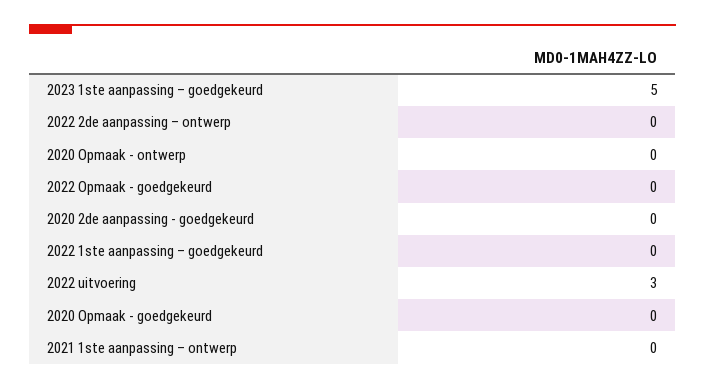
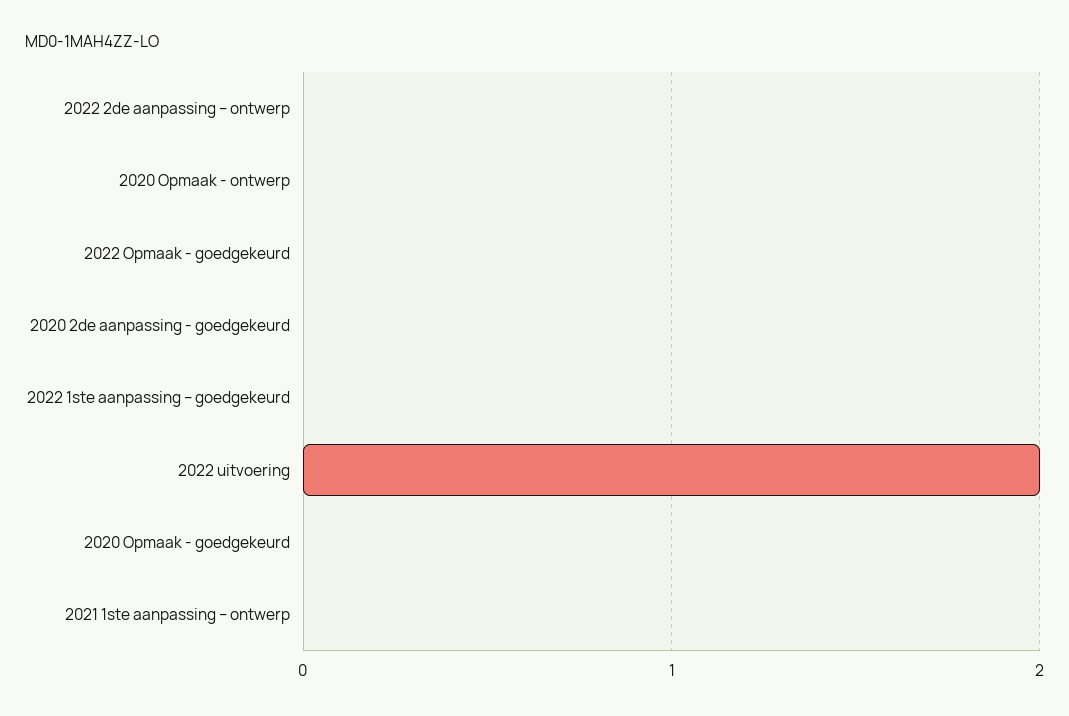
2023 1ste aanpassing – goedgekeurd: 5 -> none
2022 uitvoering: 3 -> 2

